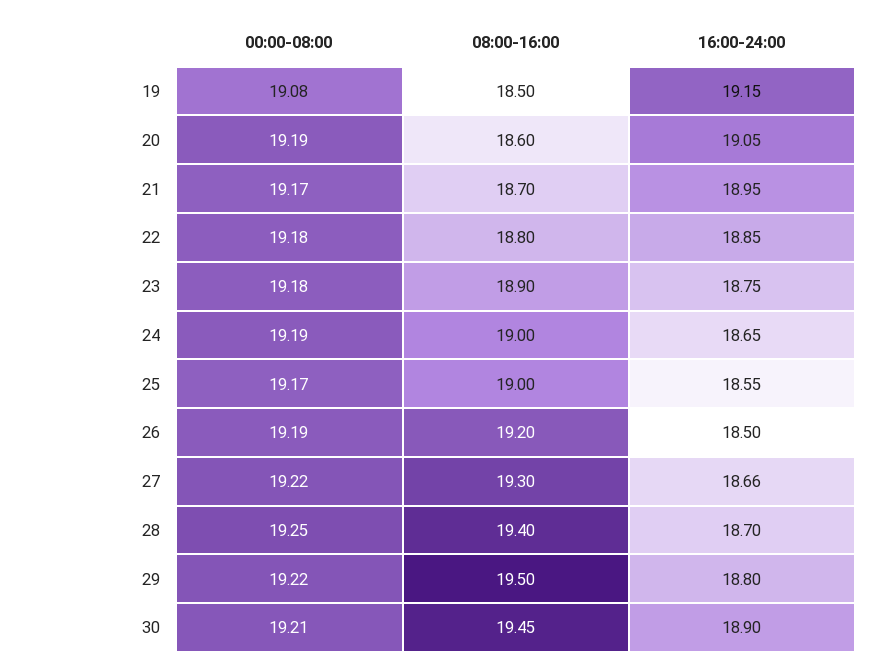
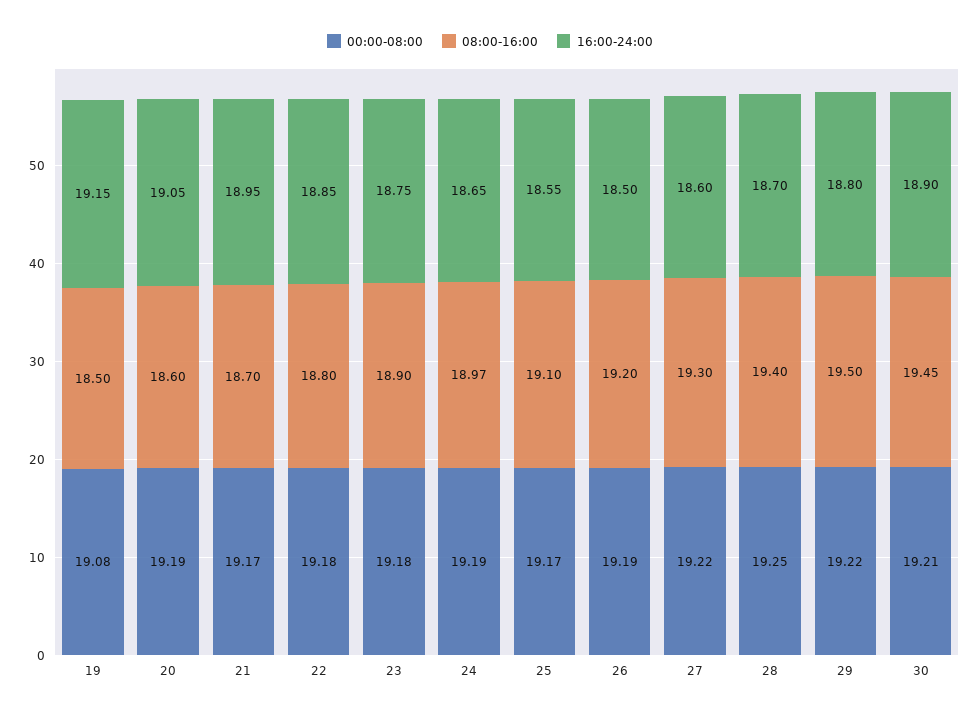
08:00-16:00, 24: 19 -> 18.97
08:00-16:00, 25: 19 -> 19.1
16:00-24:00, 27: 18.66 -> 18.6

